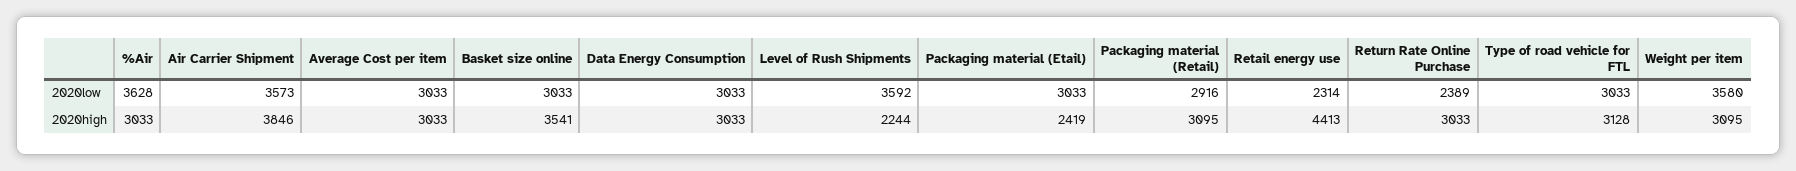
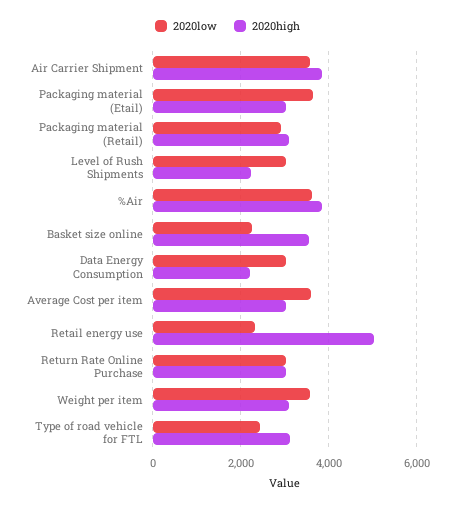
2020low, Average Cost per item: 3033 -> 3600
2020low, Basket size online: 3033 -> 2200
2020low, Level of Rush Shipments: 3592 -> 3000
2020low, Packaging material (Etail): 3033 -> 3600
2020low, Return Rate Online Purchase: 2389 -> 3000
2020low, Type of road vehicle for FTL: 3033 -> 2400
2020high, %Air: 3033 -> 3800
2020high, Data Energy Consumption: 3033 -> 2200
2020high, Packaging material (Etail): 2419 -> 3000
2020high, Retail energy use: 4413 -> 5000

